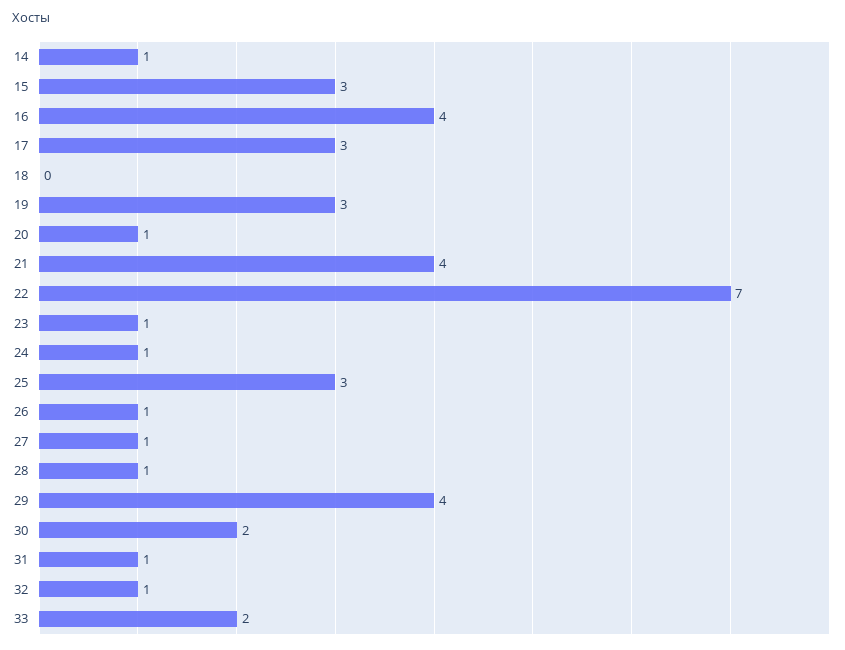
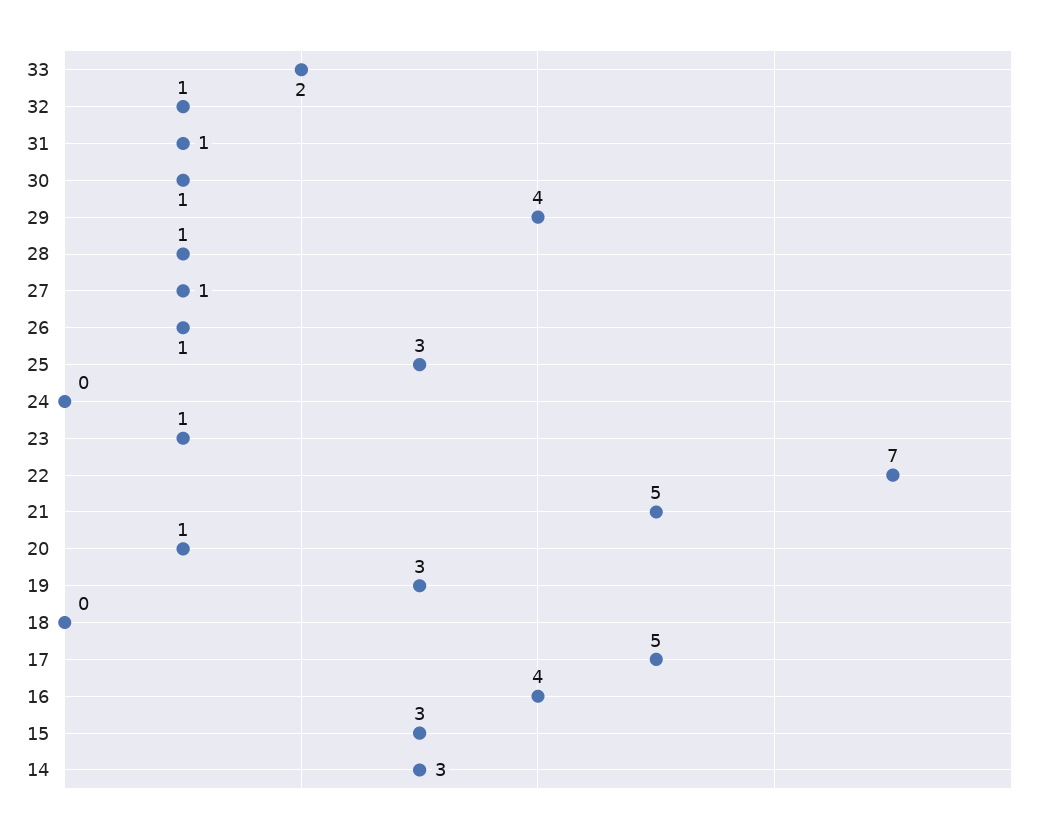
14: 1 -> 3
17: 3 -> 5
21: 4 -> 5
24: 1 -> 0
30: 2 -> 1

